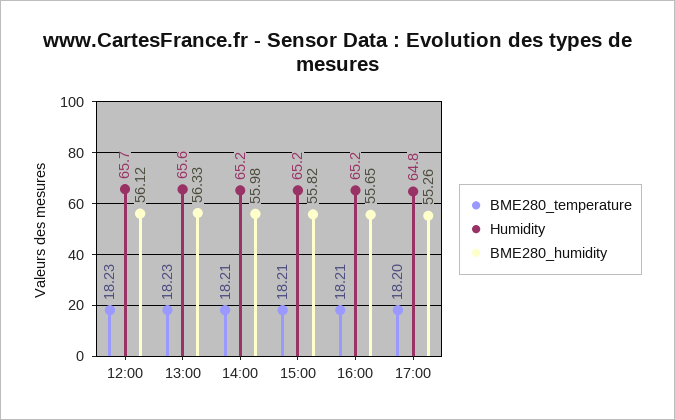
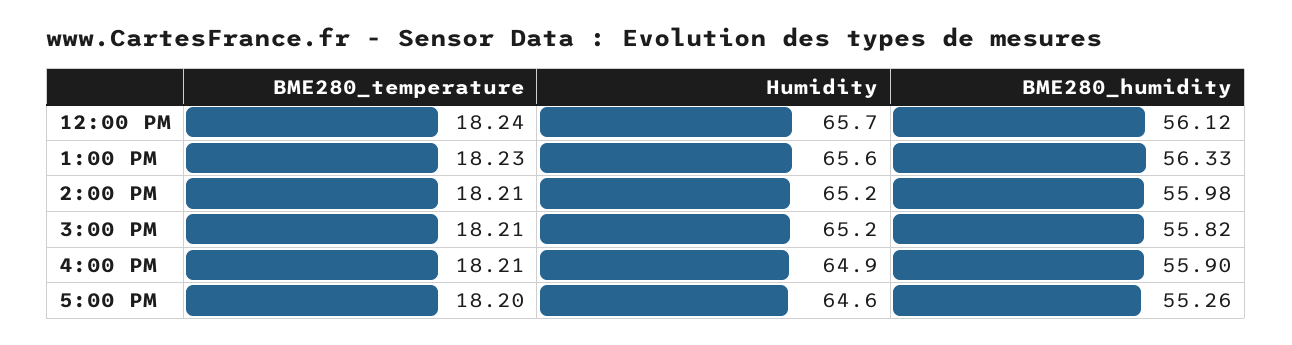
BME280_temperature, 12:00: 18.23 -> 18.24
Humidity, 16:00: 65.2 -> 64.9
BME280_humidity, 16:00: 55.65 -> 55.9
Humidity, 17:00: 64.8 -> 64.6

